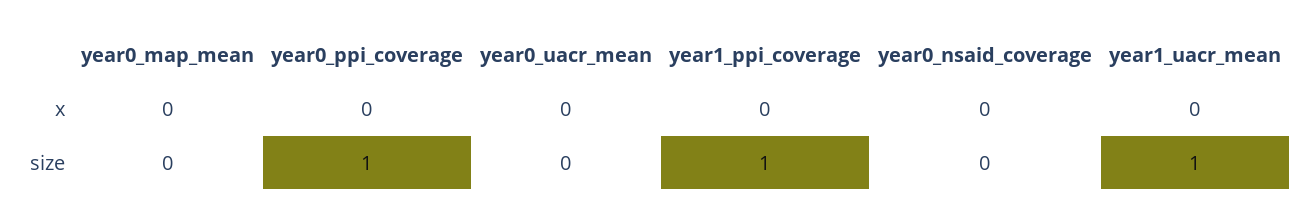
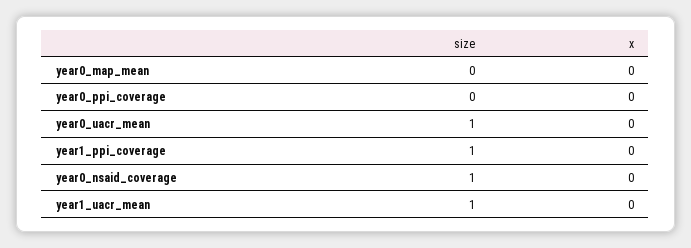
year0_ppi_coverage, size: 1 -> 0
year0_uacr_mean, size: 0 -> 1
year0_nsaid_coverage, size: 0 -> 1

